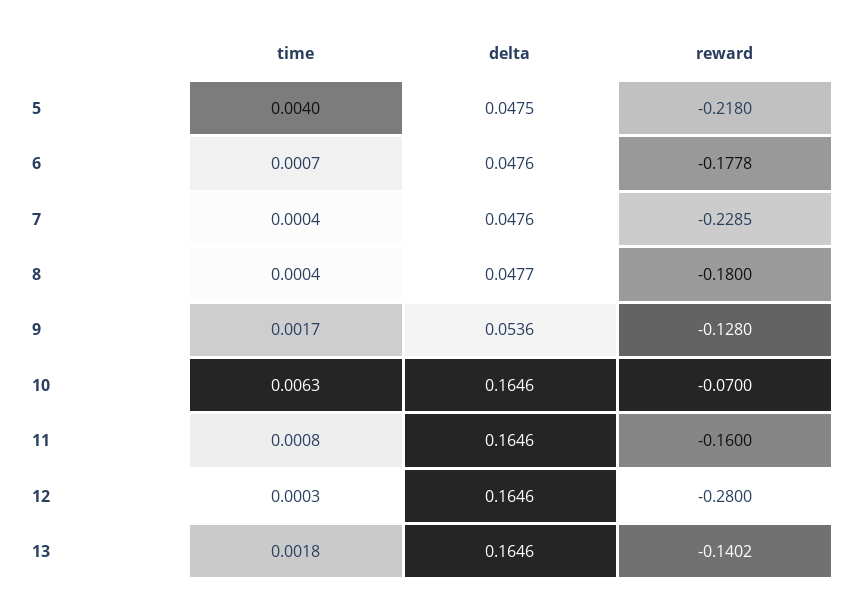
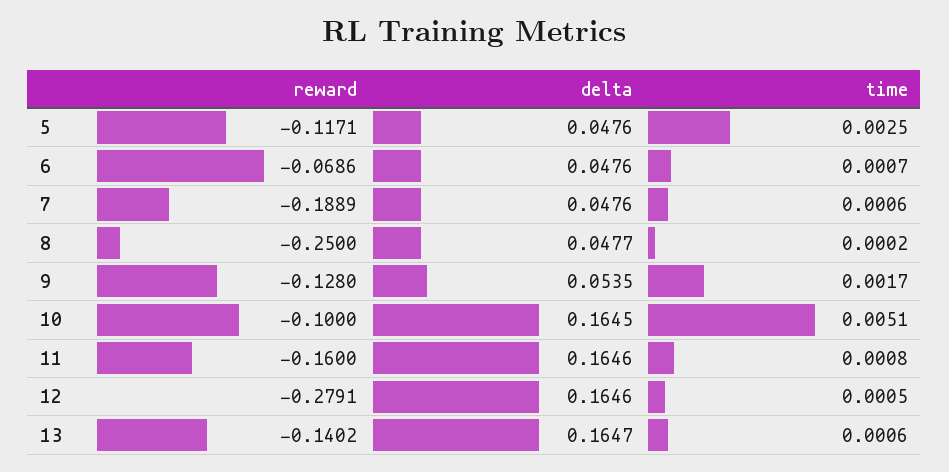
time, 5: 0.004 -> 0.0025
delta, 5: 0.0475 -> 0.0476
reward, 5: -0.218 -> -0.1171
reward, 6: -0.1778 -> -0.0686
time, 7: 0.0004 -> 0.0006
reward, 7: -0.2285 -> -0.1889
time, 8: 0.0004 -> 0.0002
reward, 8: -0.18 -> -0.25
delta, 9: 0.0536 -> 0.0535
time, 10: 0.0063 -> 0.0051
delta, 10: 0.1646 -> 0.1645
reward, 10: -0.07 -> -0.1
time, 12: 0.0003 -> 0.0005
reward, 12: -0.28 -> -0.2791
time, 13: 0.0018 -> 0.0006
delta, 13: 0.1646 -> 0.1647

